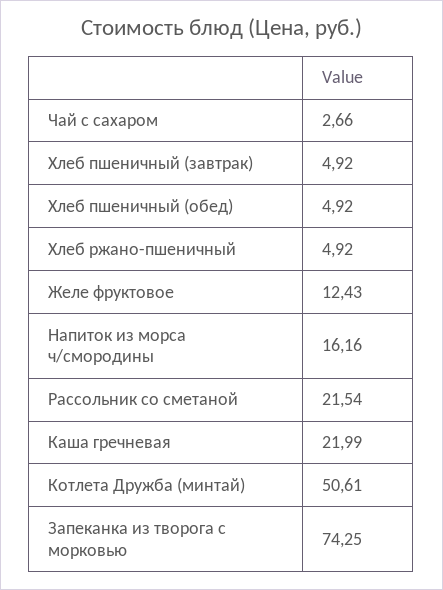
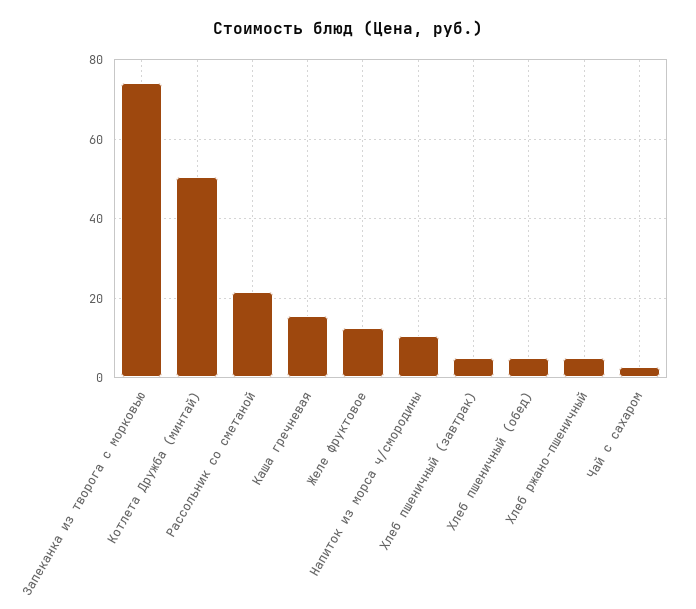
Напиток из морса ч/смородины: 16.16 -> 10
Каша гречневая: 21.99 -> 16

